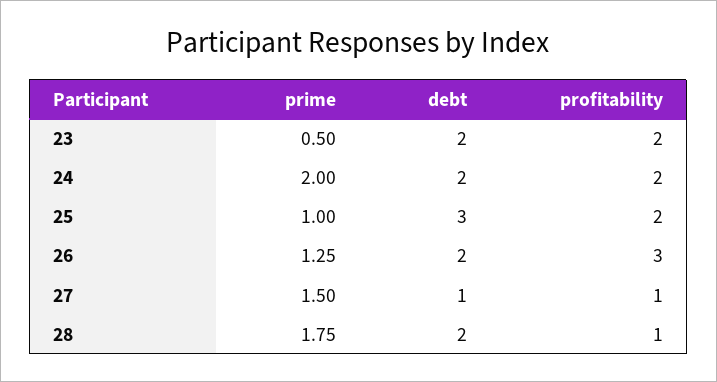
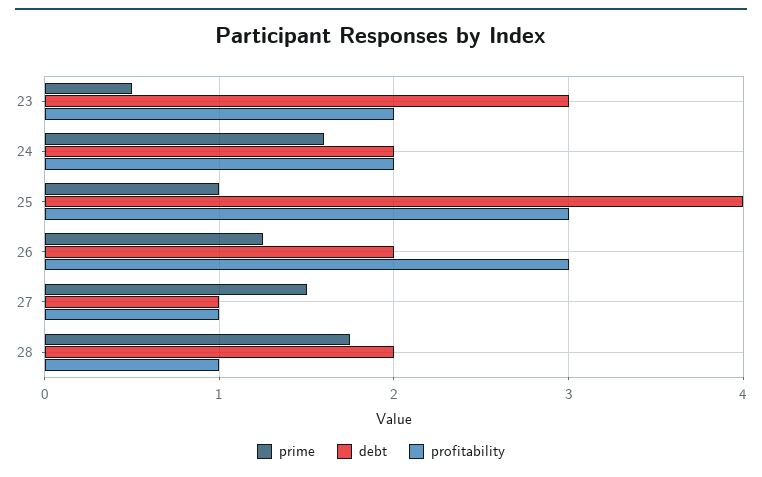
debt, 23: 2 -> 3
prime, 24: 2 -> 1.6
debt, 25: 3 -> 4
profitability, 25: 2 -> 3

